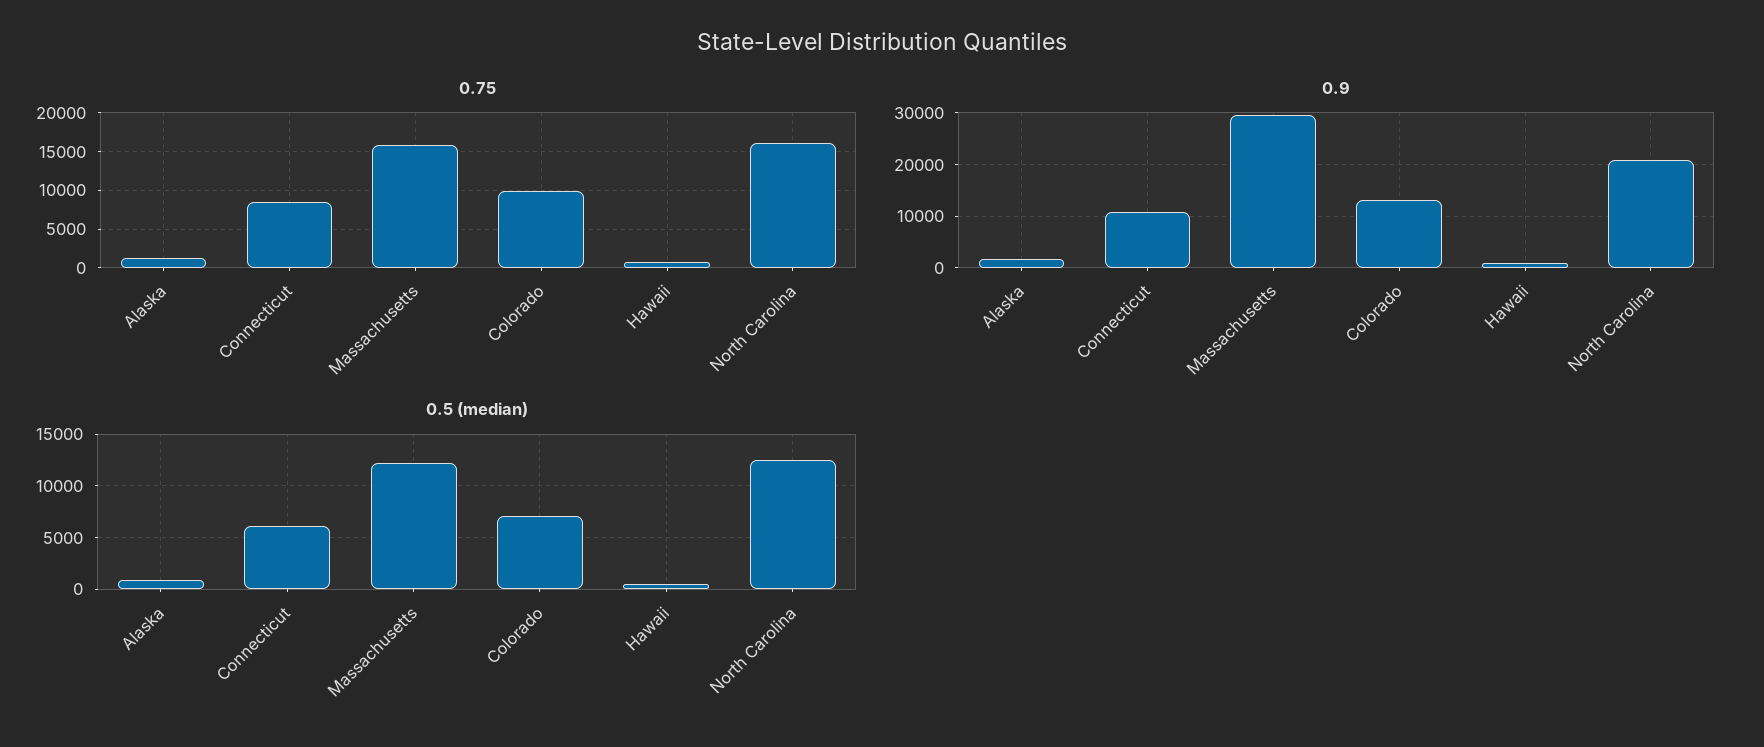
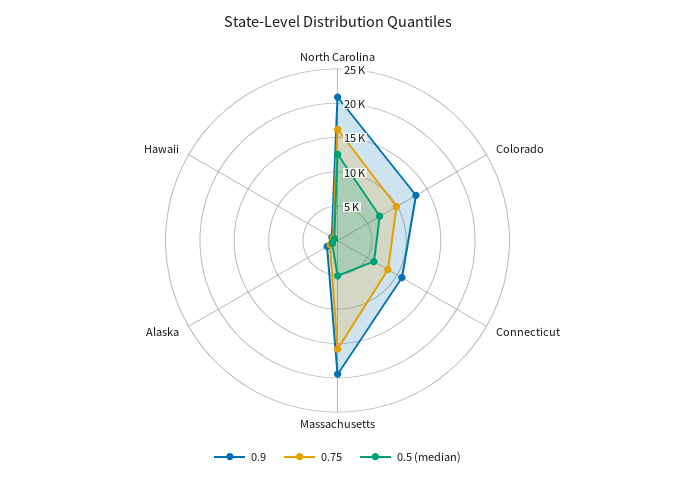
0.9, Massachusetts: 30000 -> 20000
0.5 (median), Massachusetts: 12000 -> 5000

